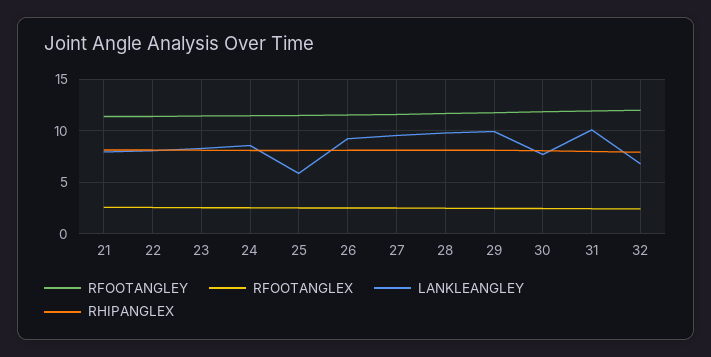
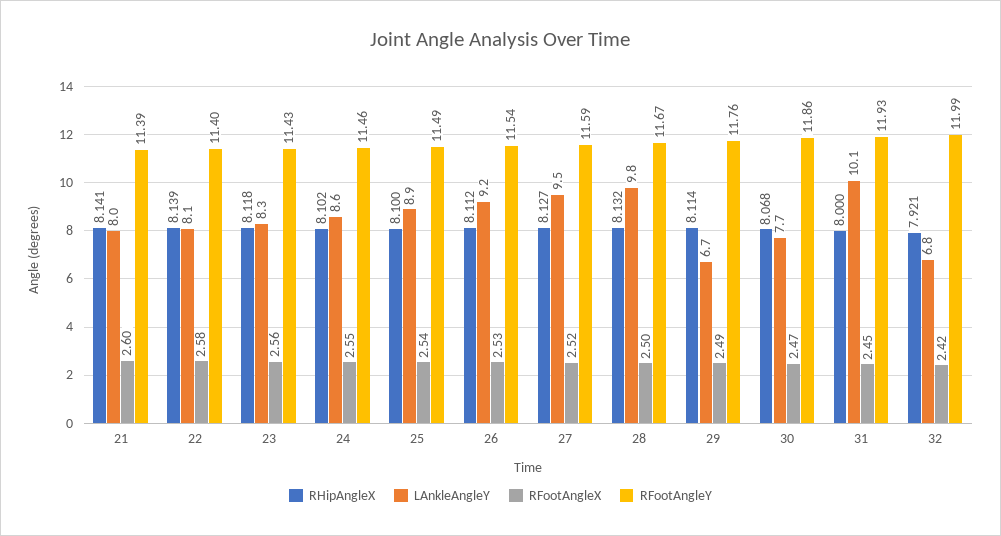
LANKLEANGLEY, 25: 6 -> 8.9
LANKLEANGLEY, 29: 10 -> 6.7

